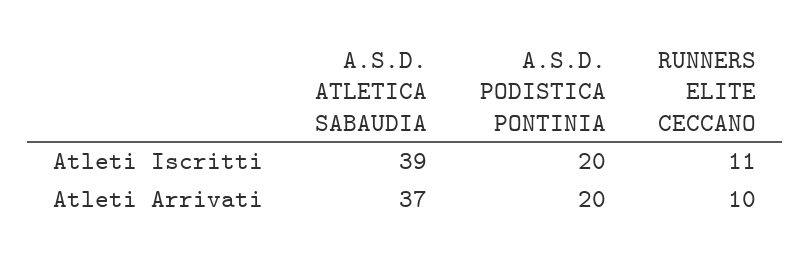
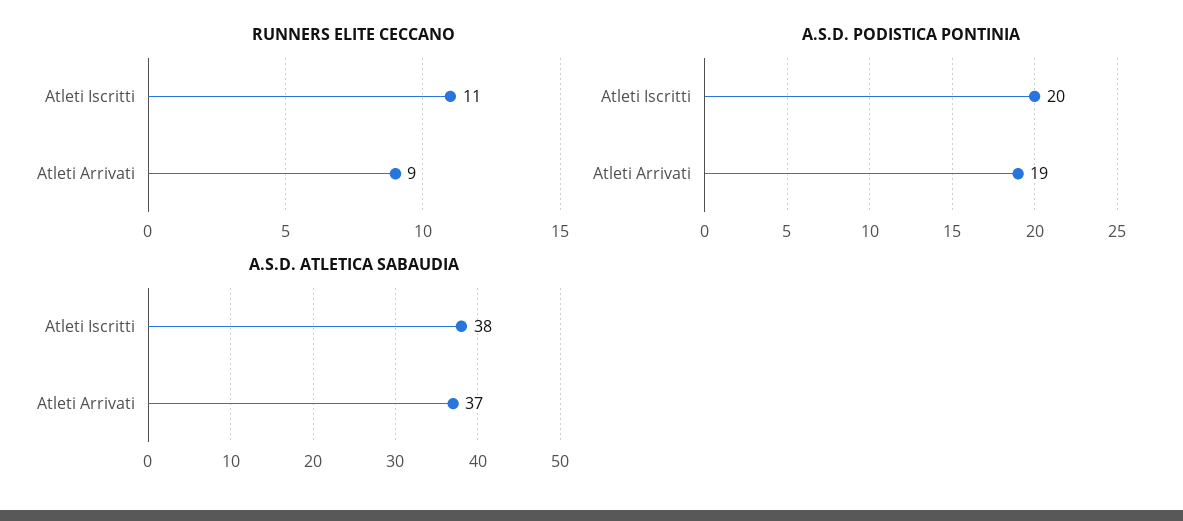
A.S.D. ATLETICA SABAUDIA, Atleti Iscritti: 39 -> 38
A.S.D. PODISTICA PONTINIA, Atleti Arrivati: 20 -> 19
RUNNERS ELITE CECCANO, Atleti Arrivati: 10 -> 9

